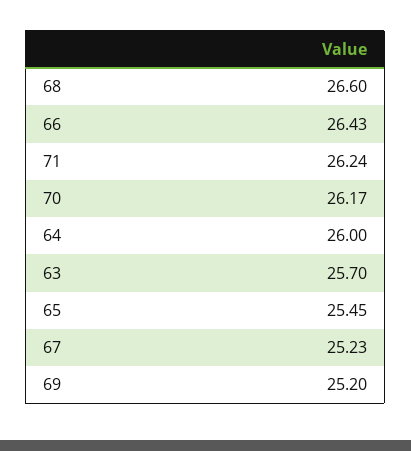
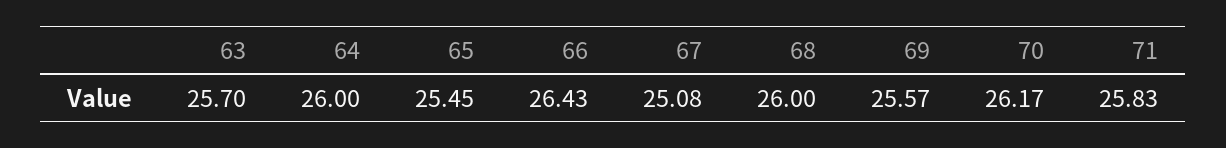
68: 26.6 -> 26
71: 26.24 -> 25.83
67: 25.23 -> 25.08
69: 25.2 -> 25.57

